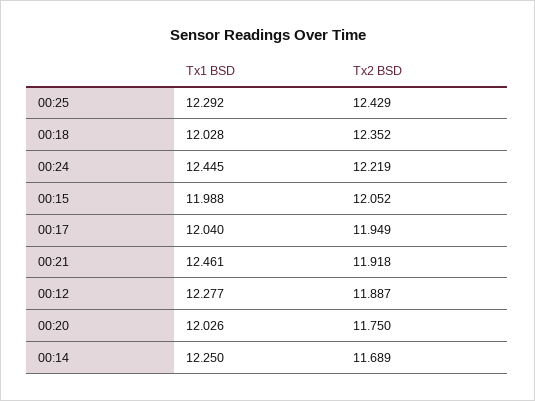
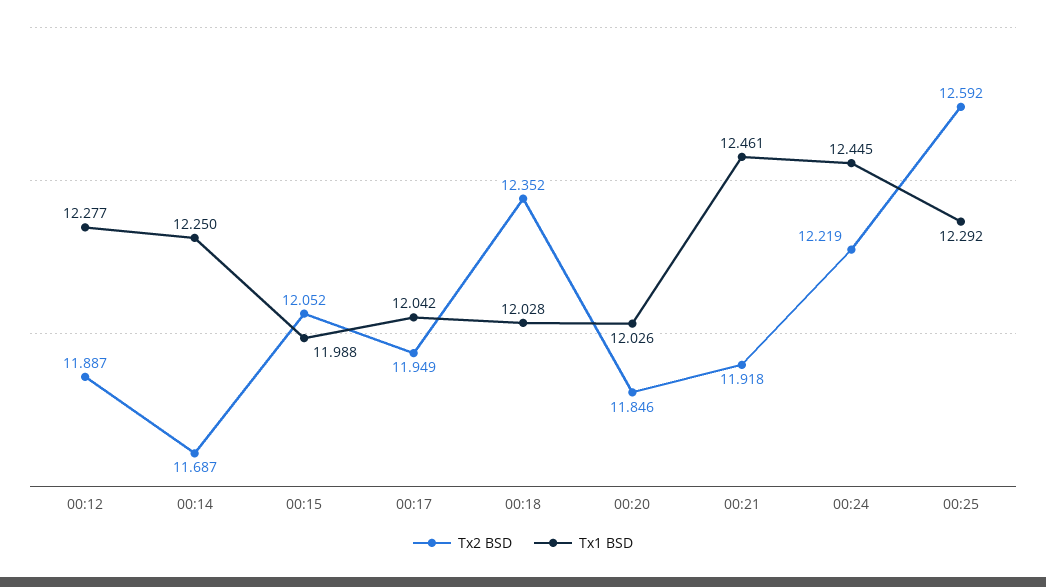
Tx2 BSD, 00:25: 12.429 -> 12.592
Tx1 BSD, 00:17: 12.04 -> 12.042
Tx2 BSD, 00:20: 11.75 -> 11.846
Tx2 BSD, 00:14: 11.689 -> 11.687

